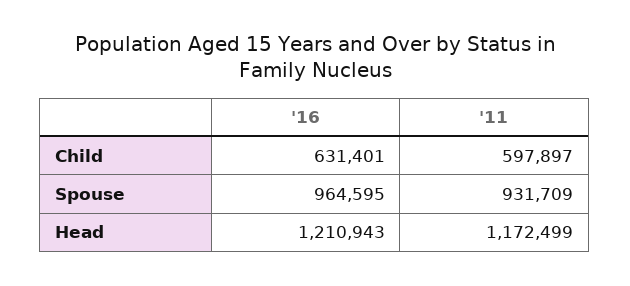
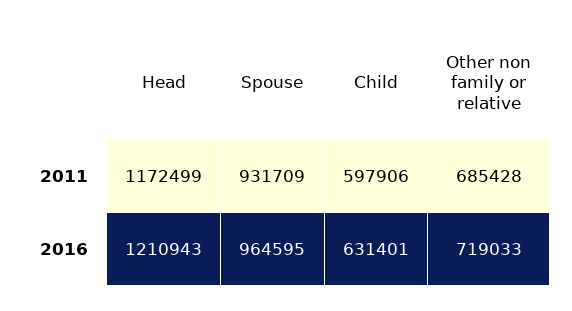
'11, Child: 597897 -> 597906
'11, Other non family or relative: none -> 685428
'16, Other non family or relative: none -> 719033

